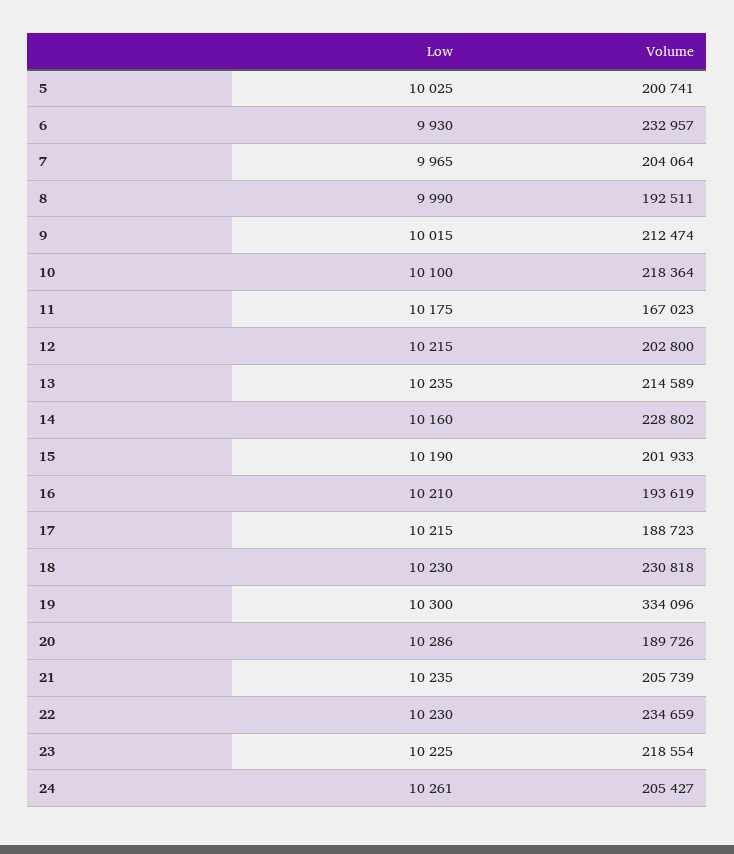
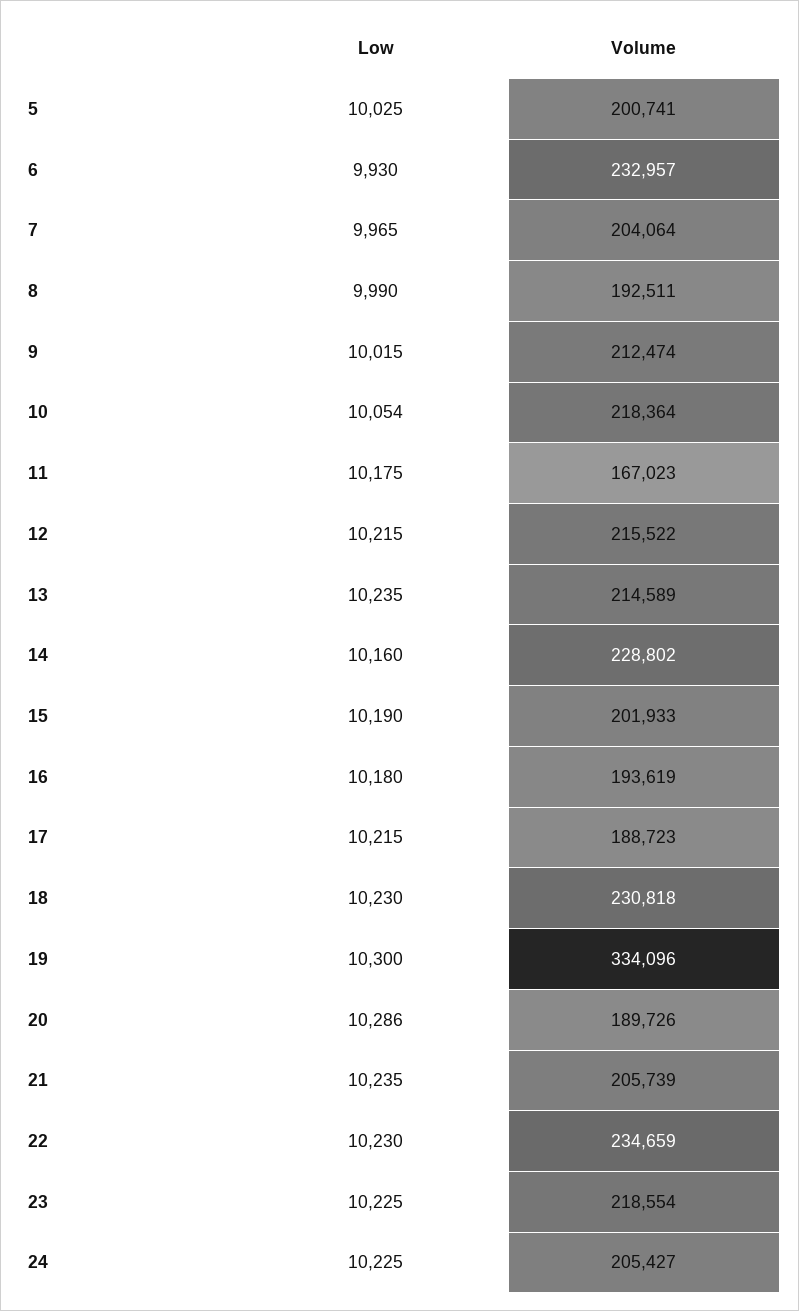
Low, 10: 10100 -> 10054
Volume, 12: 202800 -> 215522
Low, 16: 10210 -> 10180
Low, 24: 10261 -> 10225

